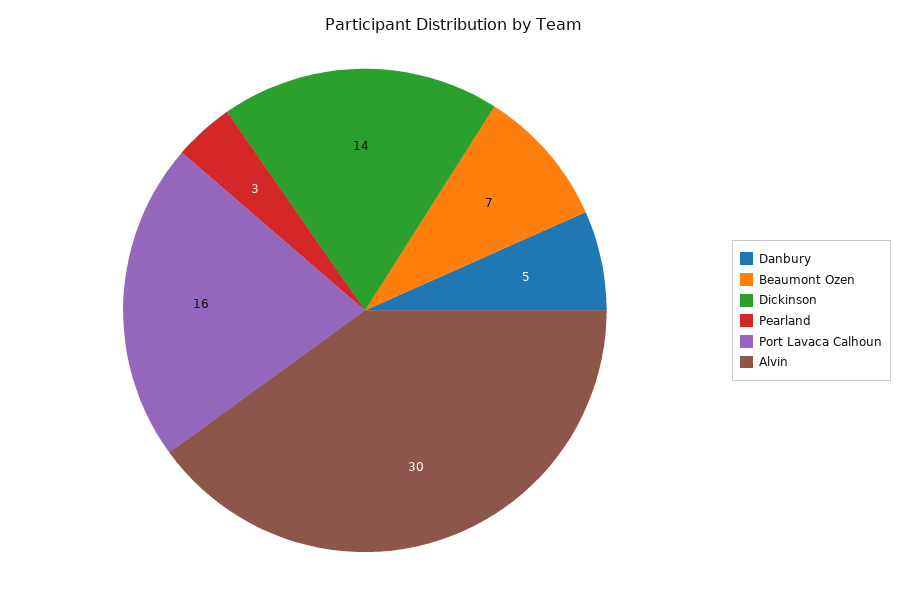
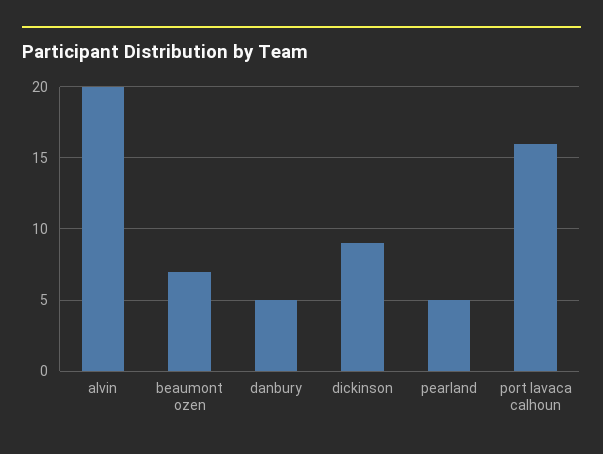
Dickinson: 14 -> 9
Pearland: 3 -> 5
Alvin: 30 -> 20

